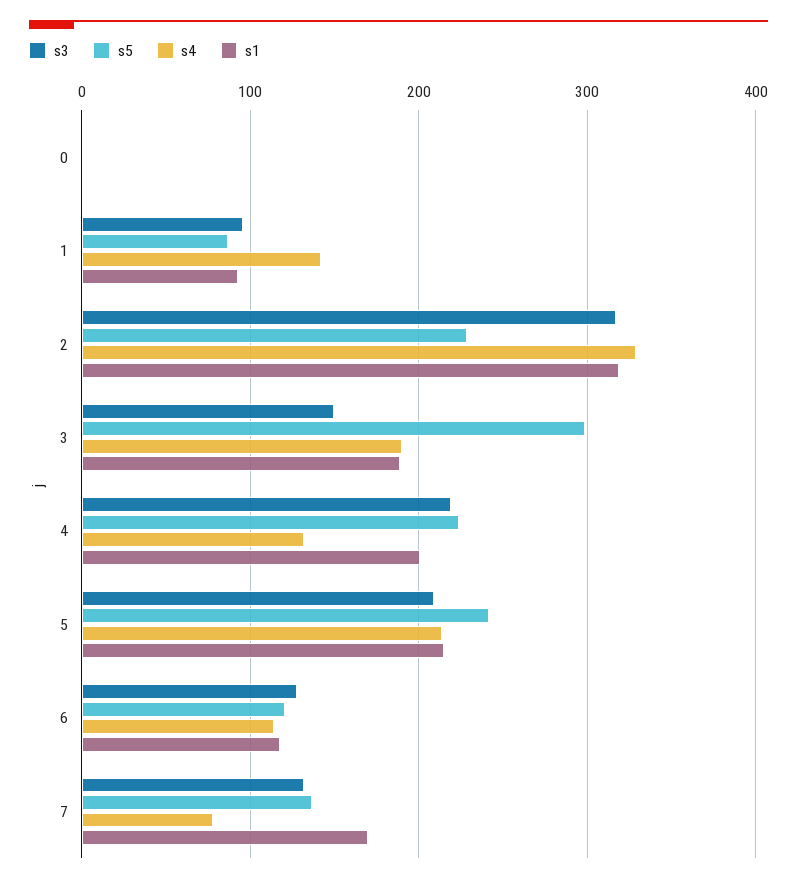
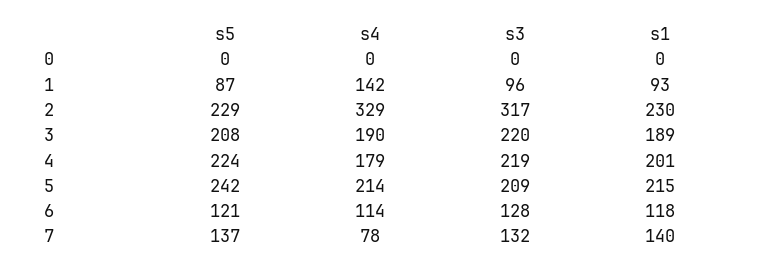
s1, 2: 320 -> 230
s3, 3: 150 -> 220
s5, 3: 300 -> 208
s4, 4: 130 -> 179
s1, 7: 170 -> 140

